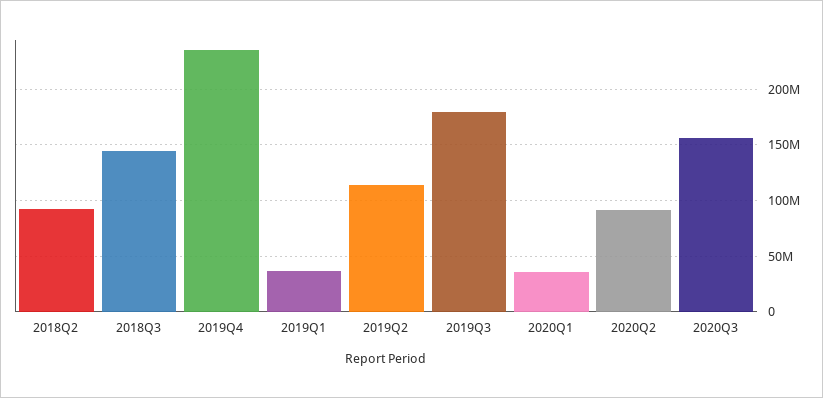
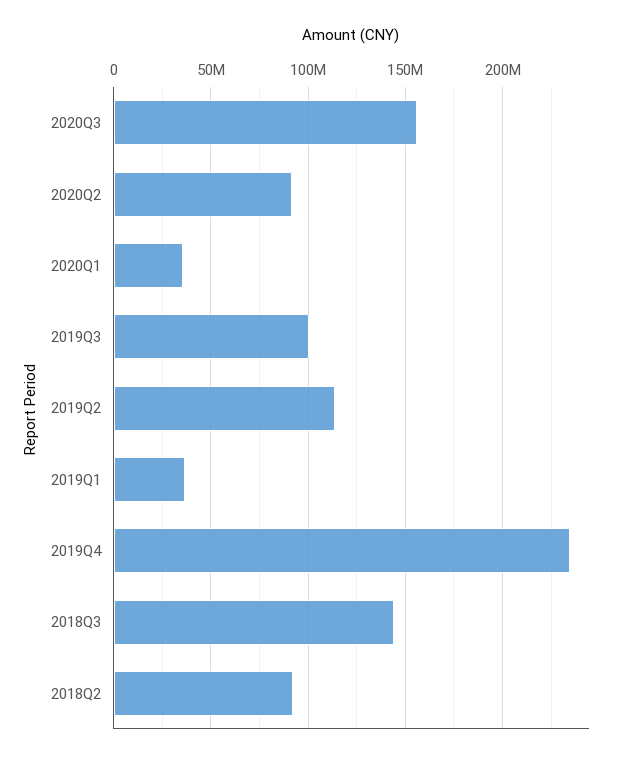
2019Q3: 180000000 -> 100000000

